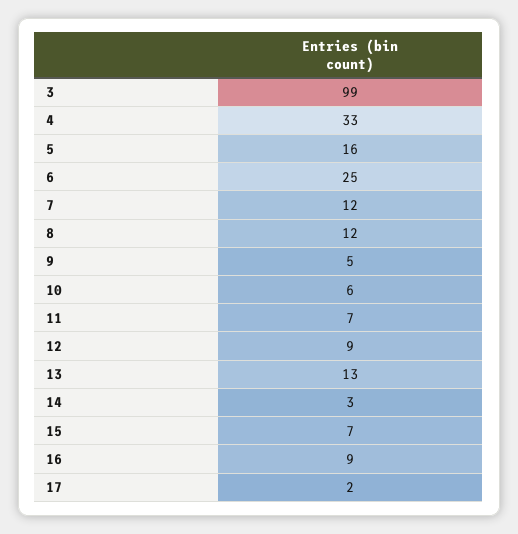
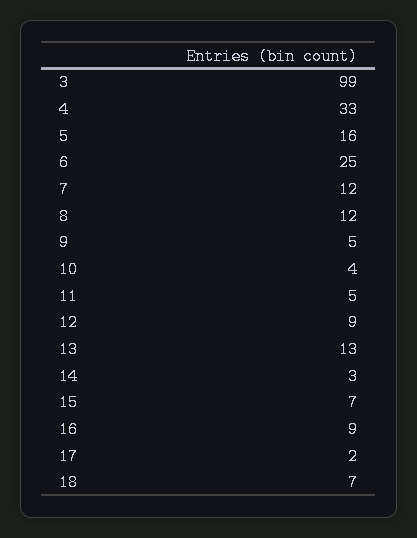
10: 6 -> 4
11: 7 -> 5
18: none -> 7

